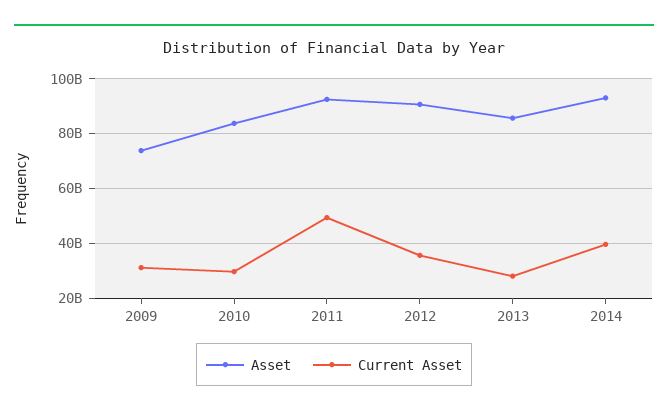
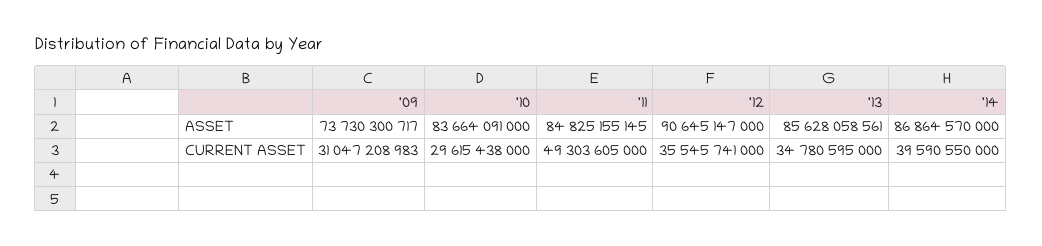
Asset, 2011: 92500000000 -> 84825155145
Current Asset, 2013: 27500000000 -> 34780595000
Asset, 2014: 92500000000 -> 86864570000

